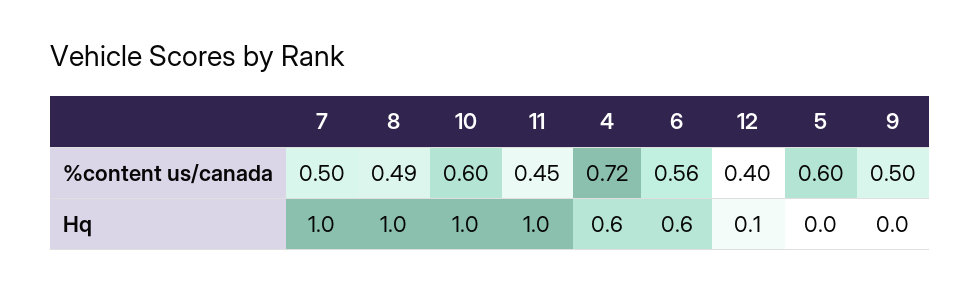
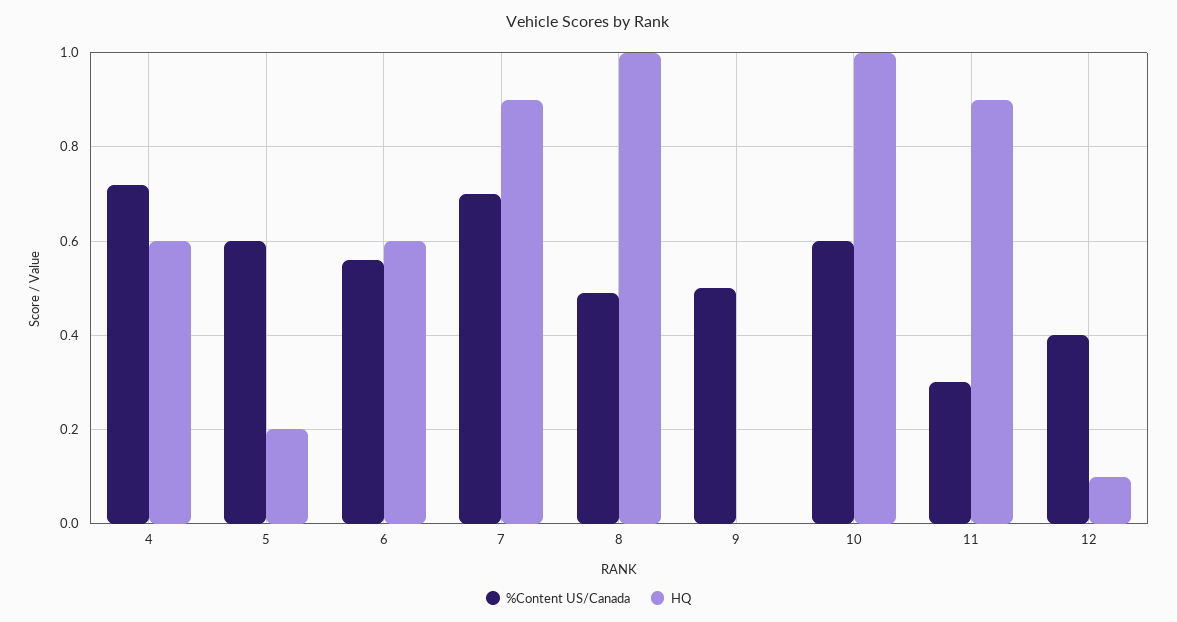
%content us/canada, 7: 0.5 -> 0.7
%content us/canada, 11: 0.45 -> 0.3
Hq, 7: 1 -> 0.9
Hq, 11: 1 -> 0.9
Hq, 5: 0 -> 0.2

